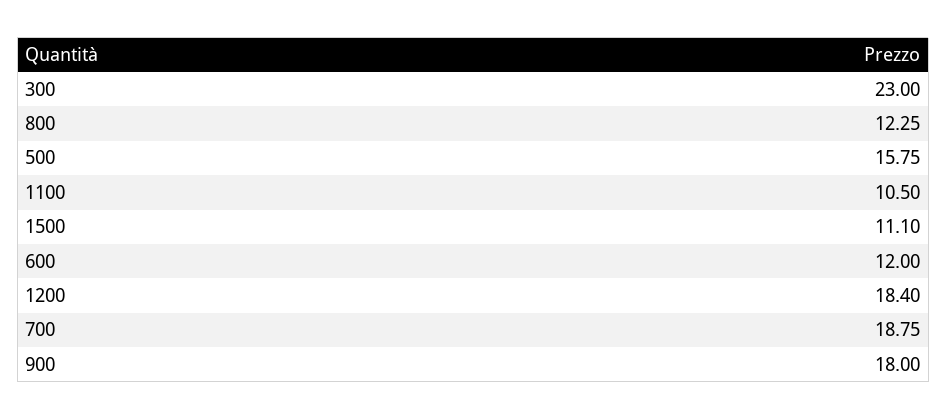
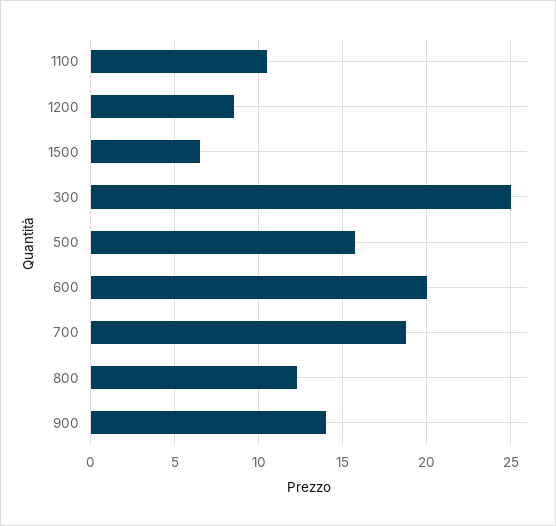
300: 23 -> 25
1500: 11.1 -> 6.5
600: 12 -> 20
1200: 18.4 -> 8.5
900: 18 -> 14

